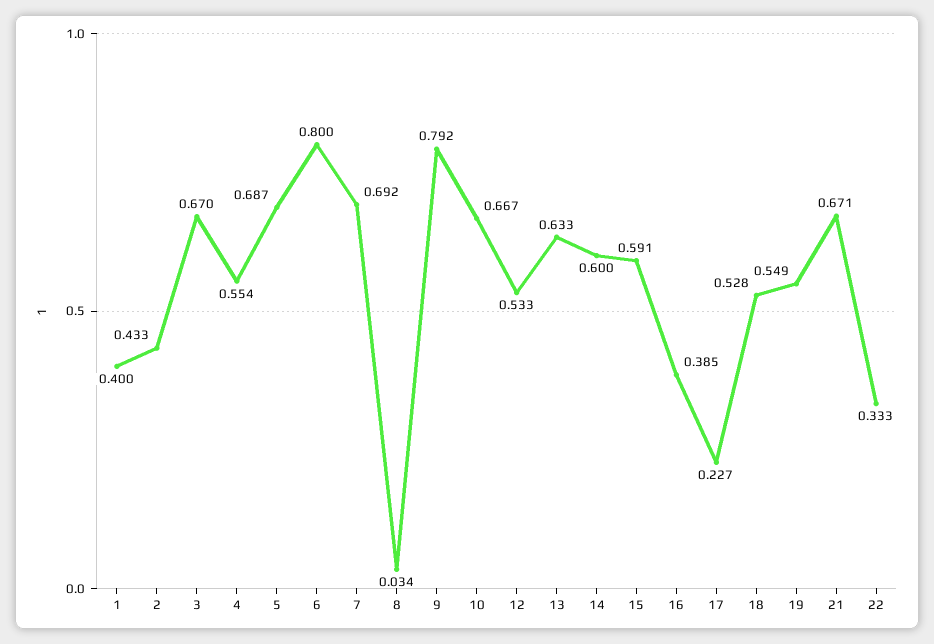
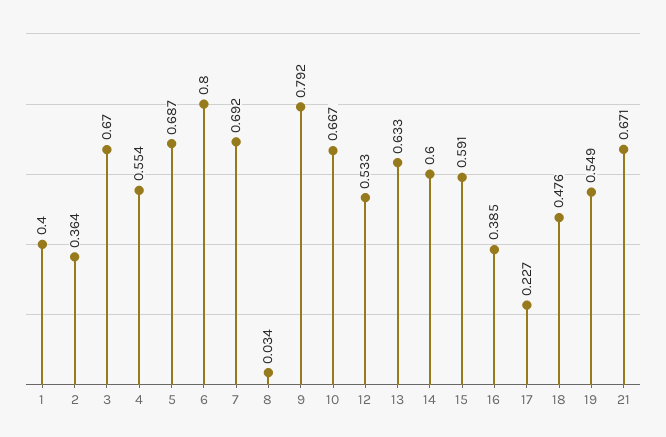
2: 0.433 -> 0.364
18: 0.528 -> 0.476
22: 0.333 -> none

